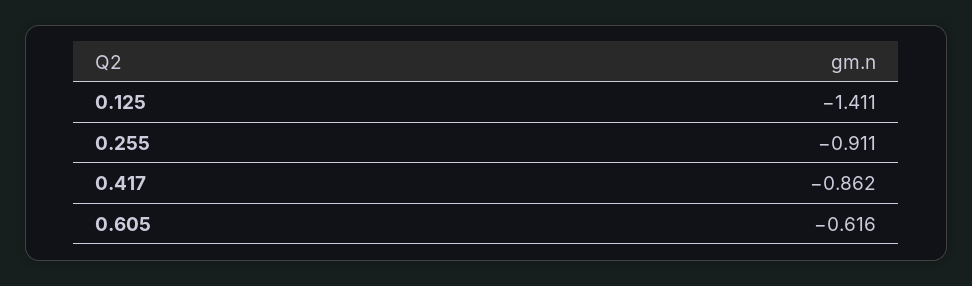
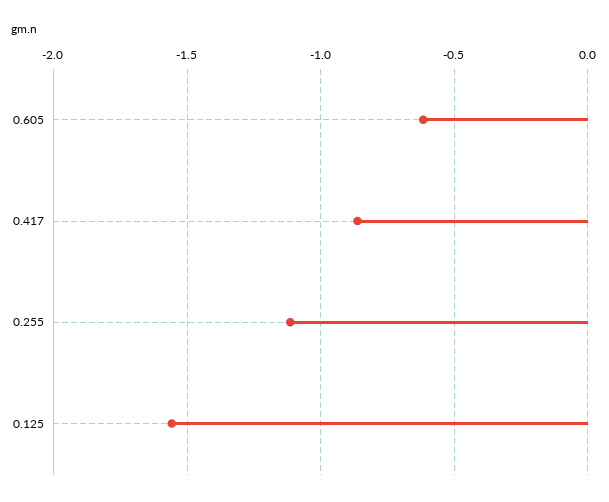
0.125: -1.411 -> -1.55
0.255: -0.911 -> -1.1

